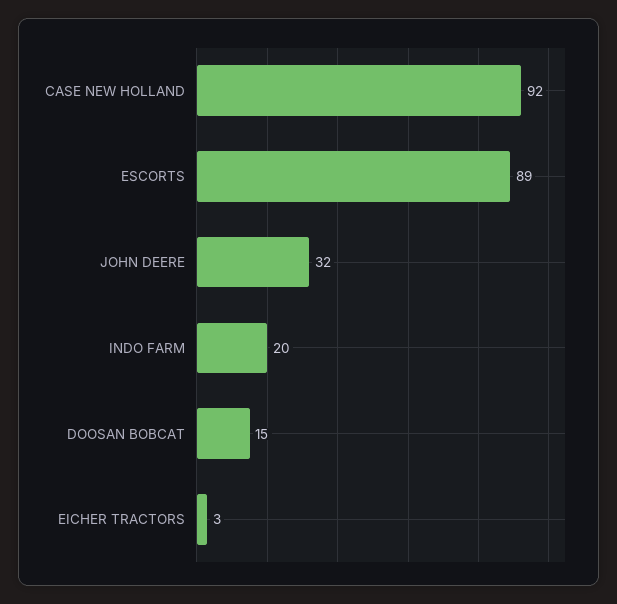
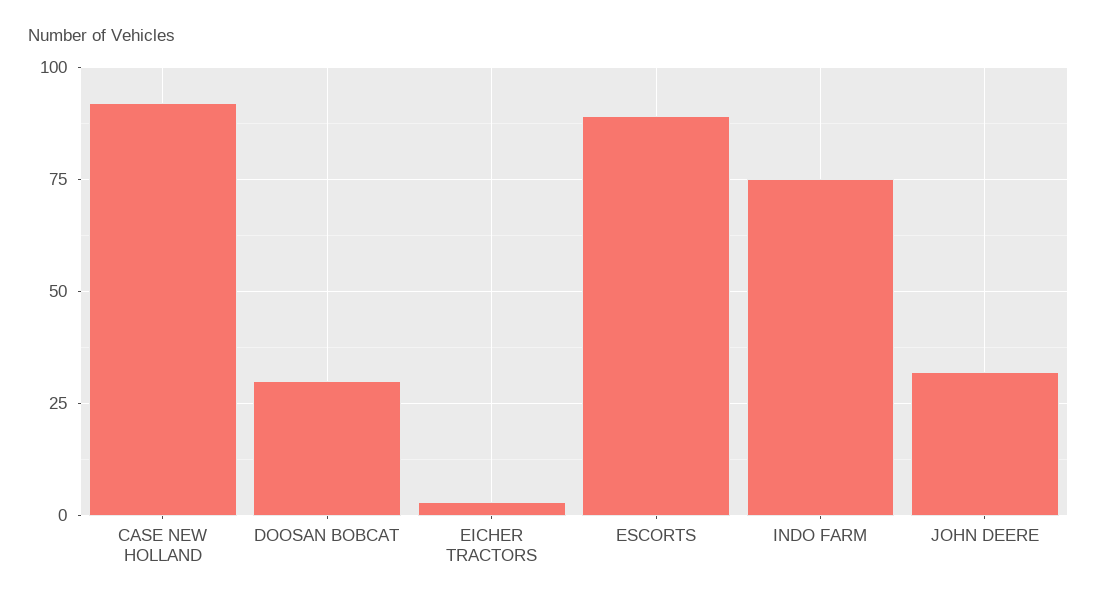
INDO FARM: 20 -> 75
DOOSAN BOBCAT: 15 -> 30

